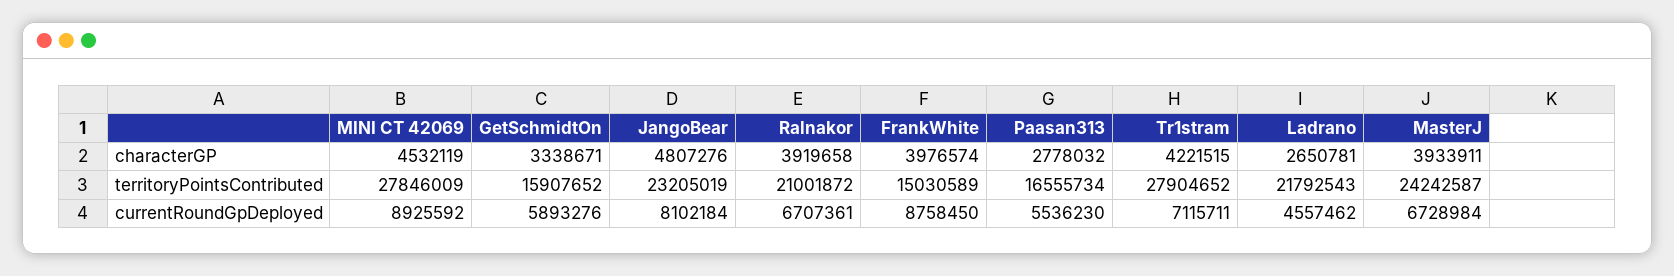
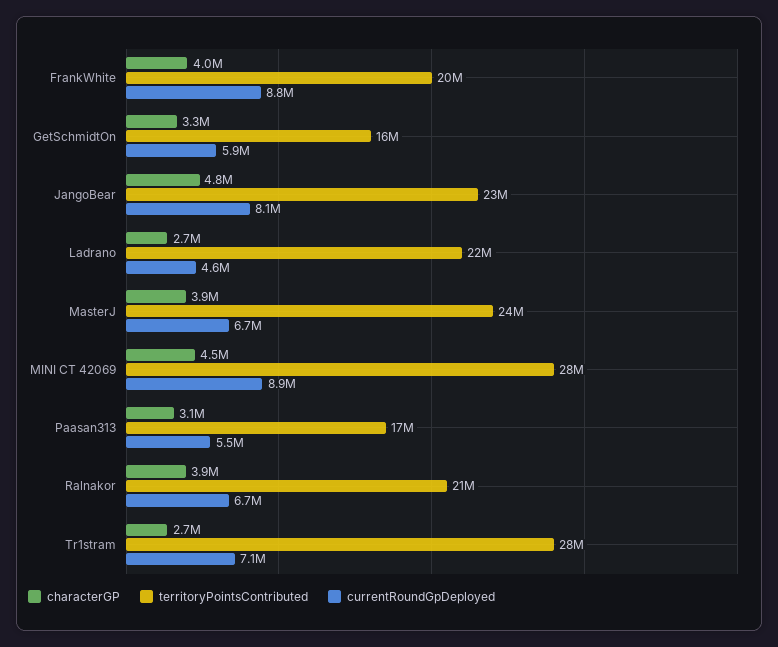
characterGP, Paasan313: 2778032 -> 3100000
characterGP, Tr1stram: 4221515 -> 2700000
territoryPointsContributed, FrankWhite: 15030589 -> 20000000

